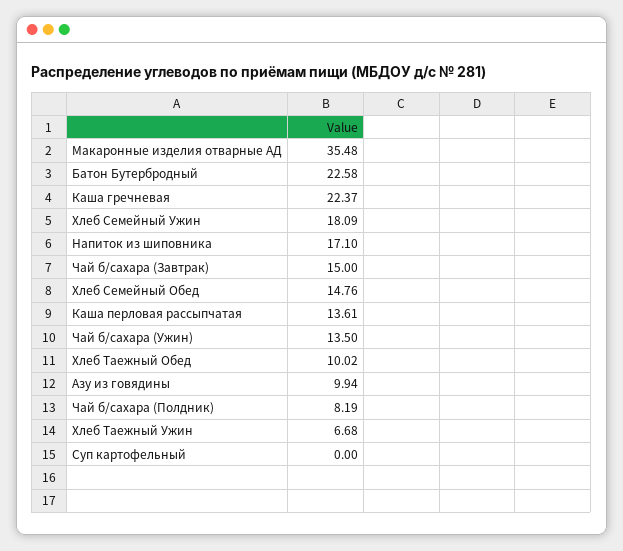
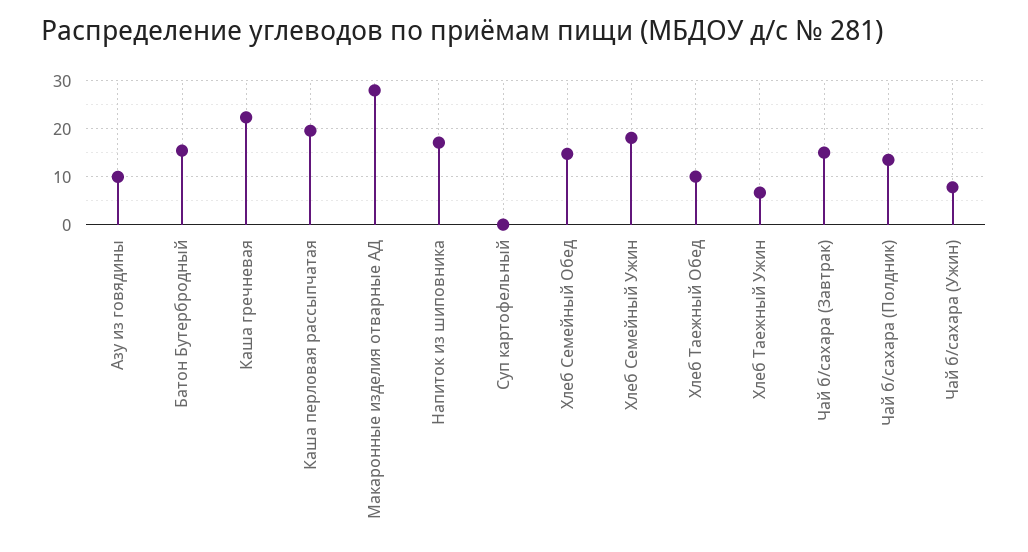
Макаронные изделия отварные АД: 35.48 -> 28
Батон Бутербродный: 22.58 -> 16
Каша перловая рассыпчатая: 13.61 -> 20
Чай б/сахара (Ужин): 13.5 -> 8
Чай б/сахара (Полдник): 8.19 -> 14

